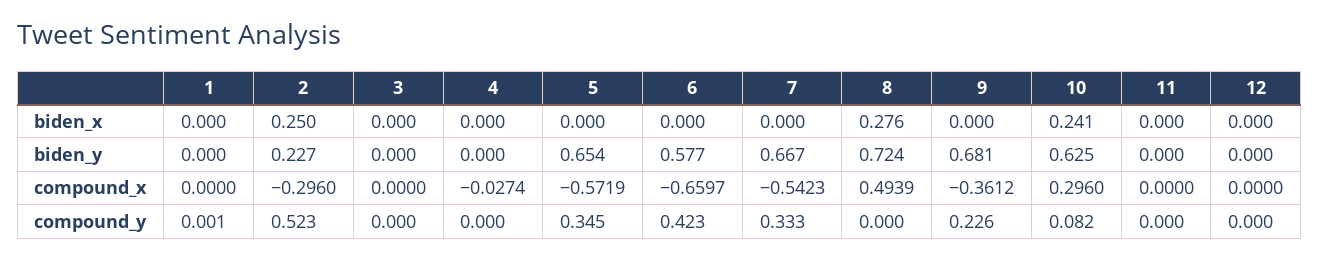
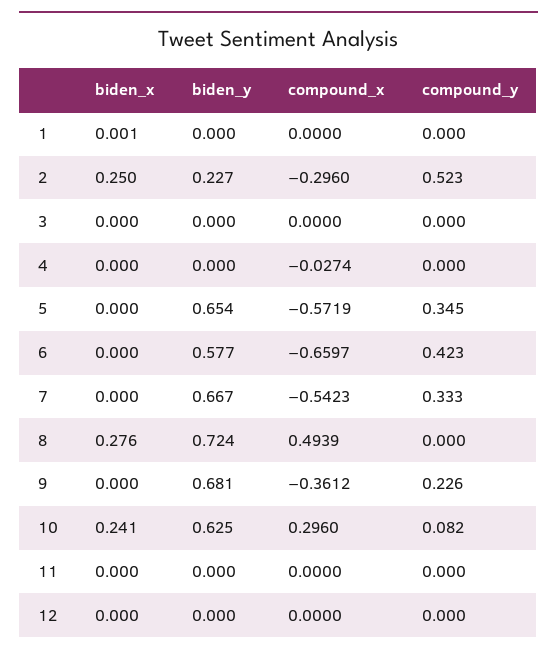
1, biden_x: 0 -> 0.001
1, compound_y: 0.001 -> 0

